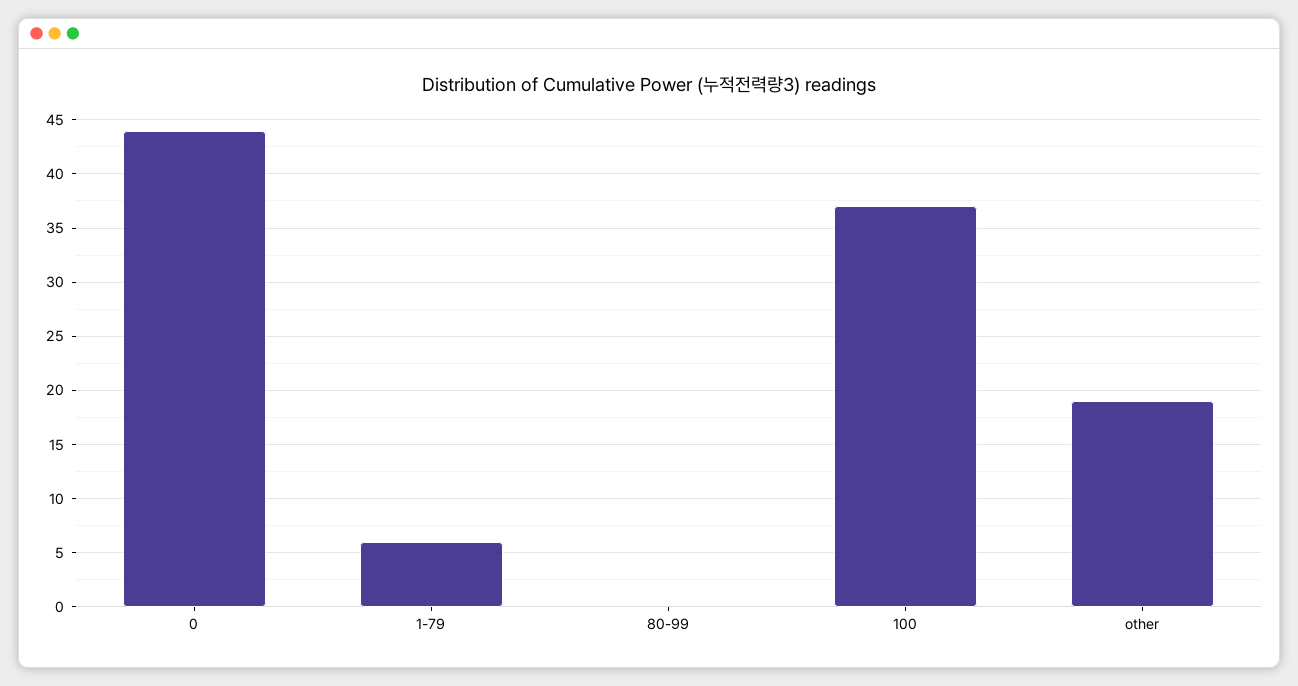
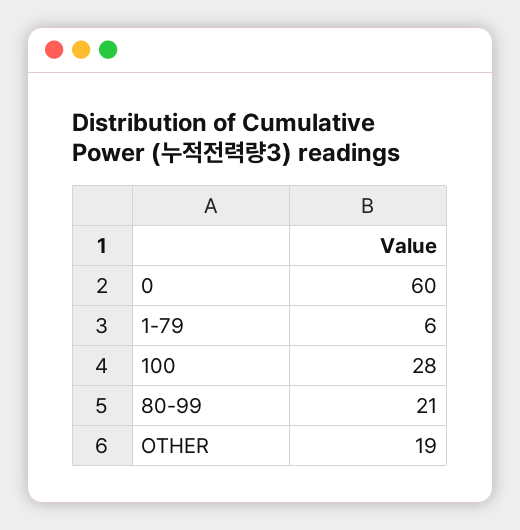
0: 44 -> 60
80-99: 0 -> 21
100: 37 -> 28

